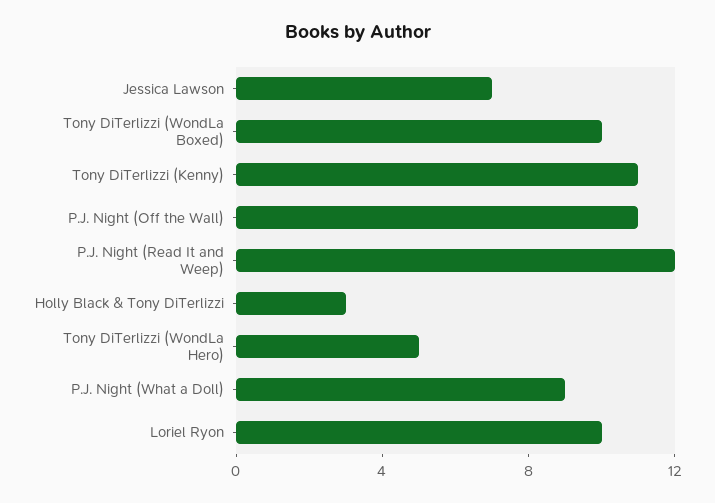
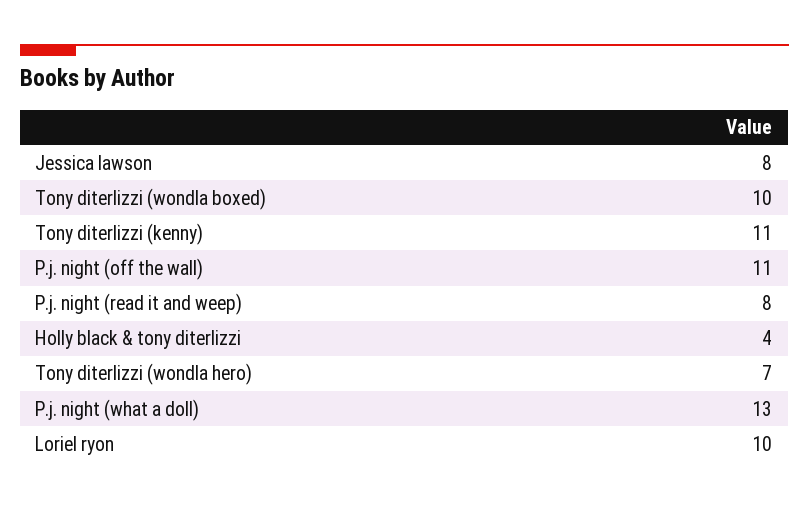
Jessica Lawson: 7 -> 8
P.J. Night (Read It and Weep): 12 -> 8
Holly Black & Tony DiTerlizzi: 3 -> 4
Tony DiTerlizzi (WondLa Hero): 5 -> 7
P.J. Night (What a Doll): 9 -> 13

